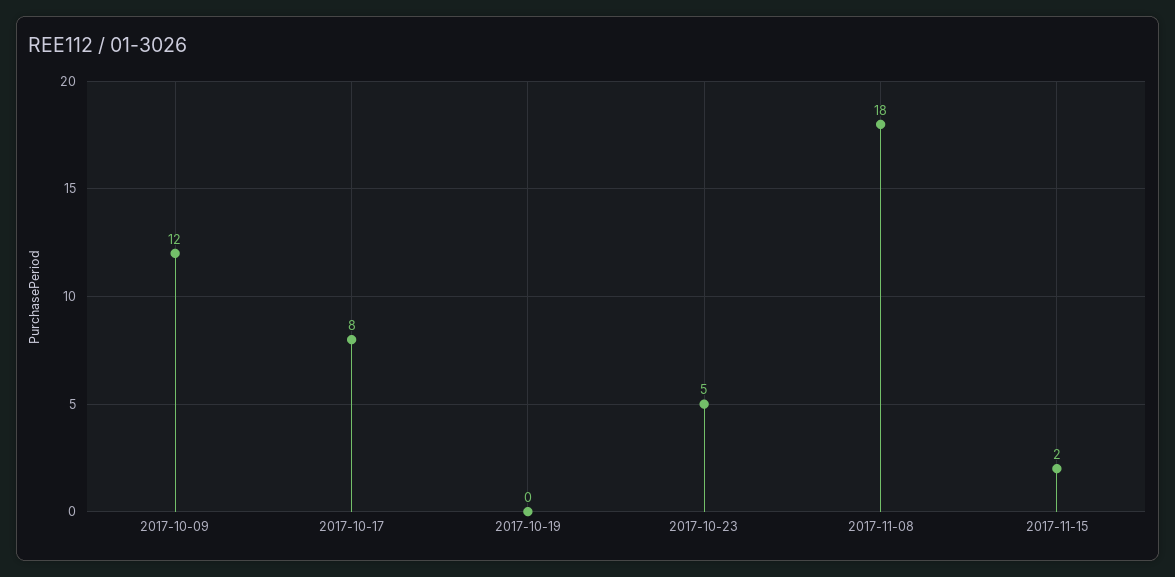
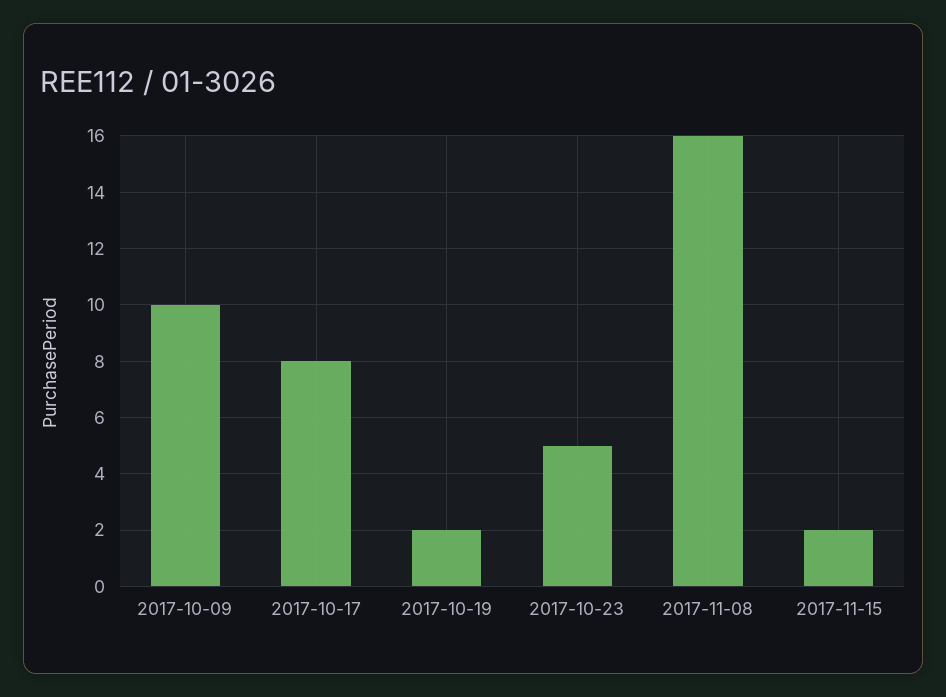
2017-10-09: 12 -> 10
2017-10-19: 0 -> 2
2017-11-08: 18 -> 16

